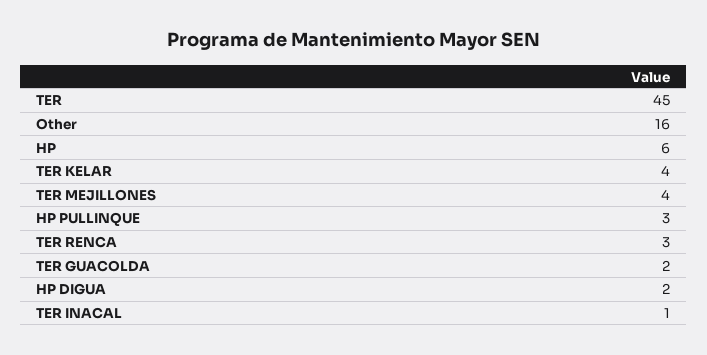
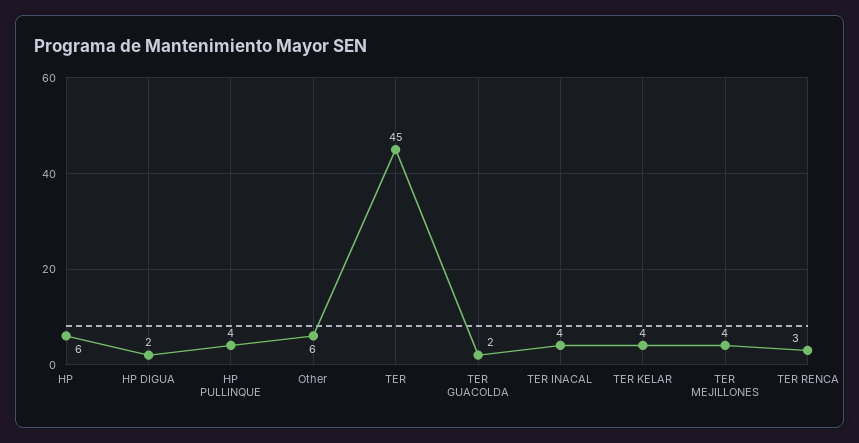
Other: 16 -> 6
HP PULLINQUE: 3 -> 4
TER INACAL: 1 -> 4

